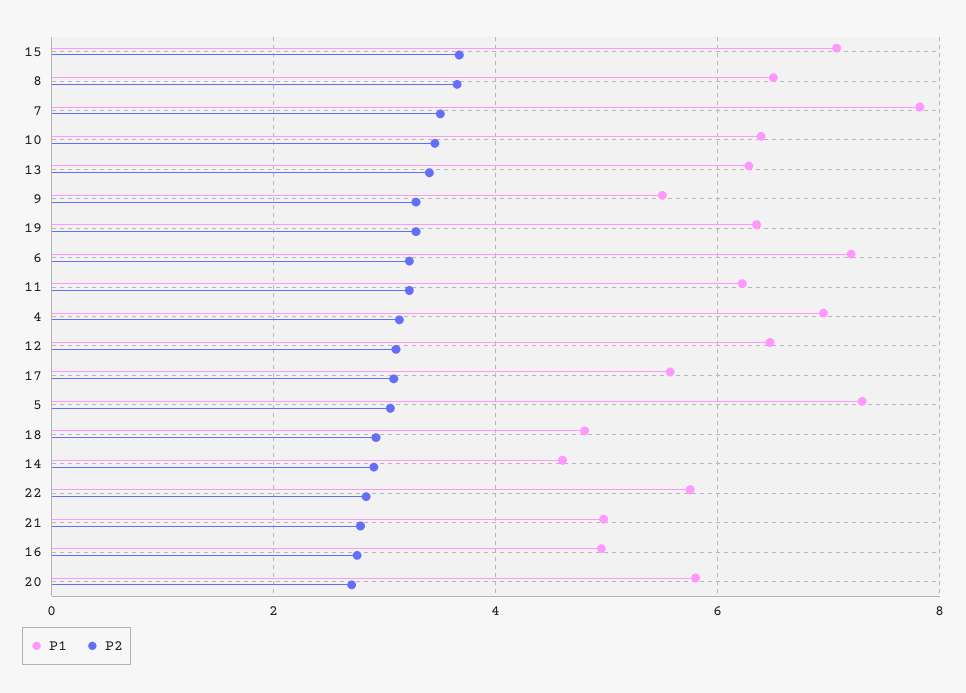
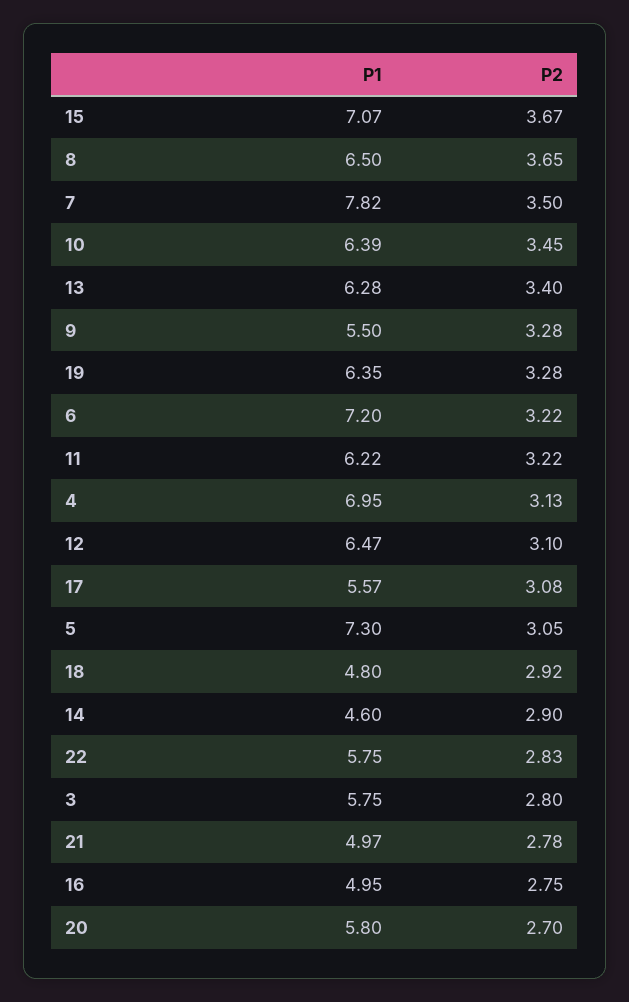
P1, 3: none -> 5.75
P2, 3: none -> 2.8

